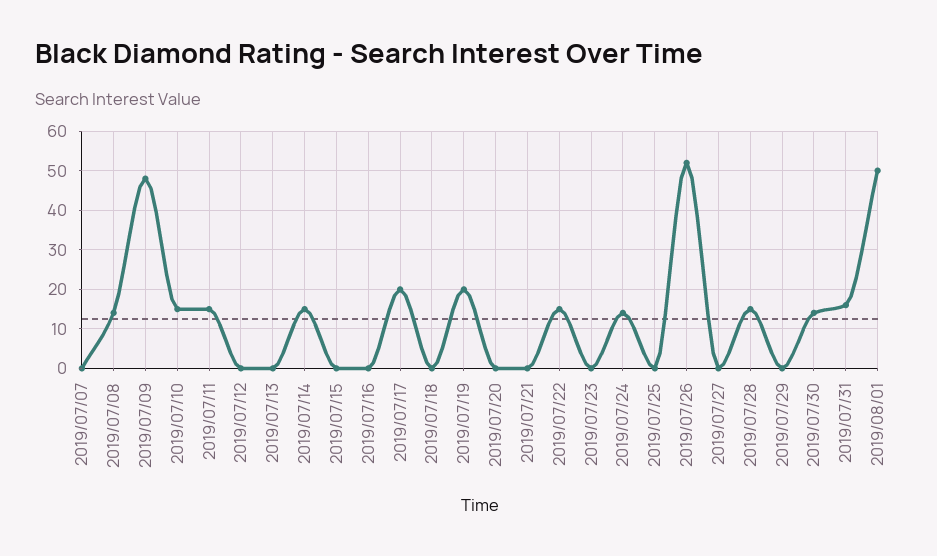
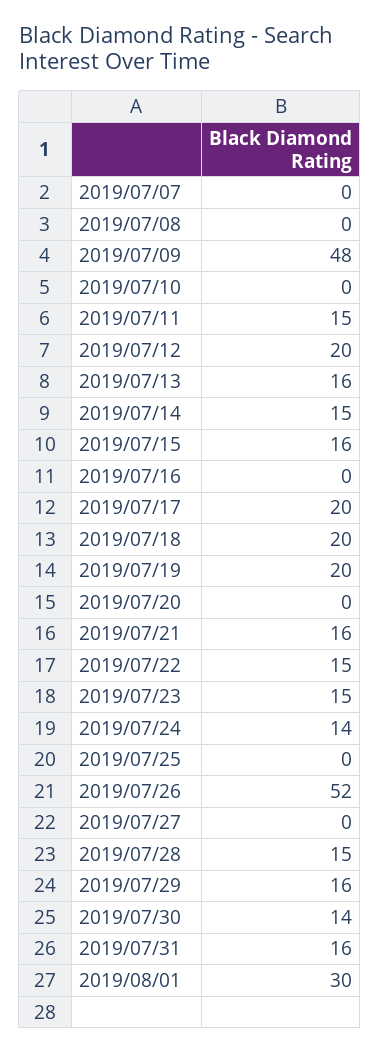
2019/07/08: 15 -> 0
2019/07/10: 15 -> 0
2019/07/12: 0 -> 20
2019/07/13: 0 -> 16
2019/07/15: 0 -> 16
2019/07/18: 0 -> 20
2019/07/21: 0 -> 16
2019/07/23: 0 -> 15
2019/07/29: 0 -> 16
2019/08/01: 50 -> 30

